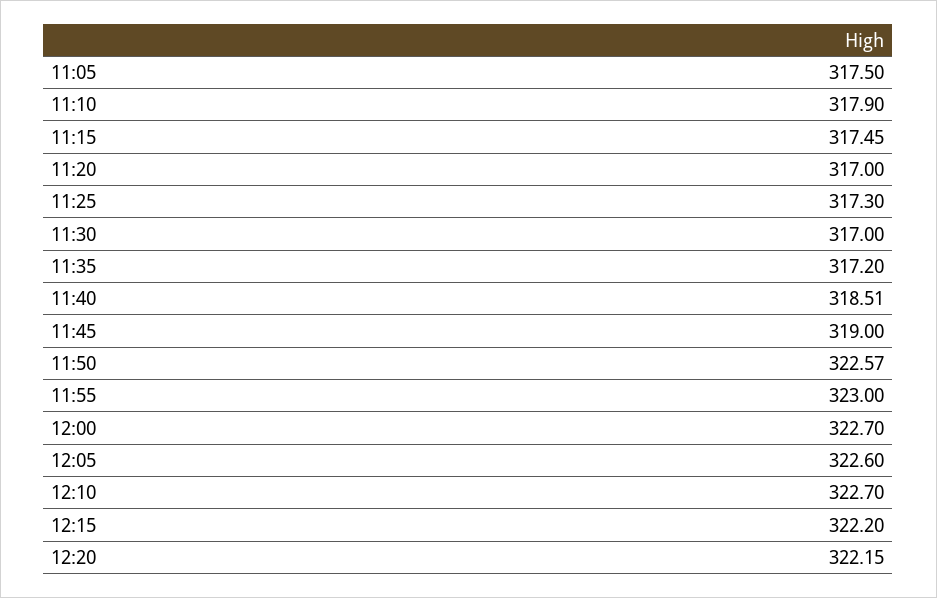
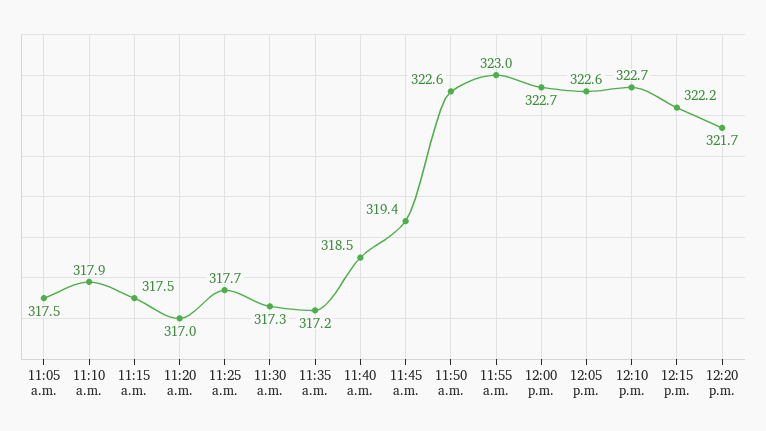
11:25: 317.3 -> 317.7
11:30: 317 -> 317.3
11:45: 319 -> 319.4
12:20: 322.15 -> 321.7

